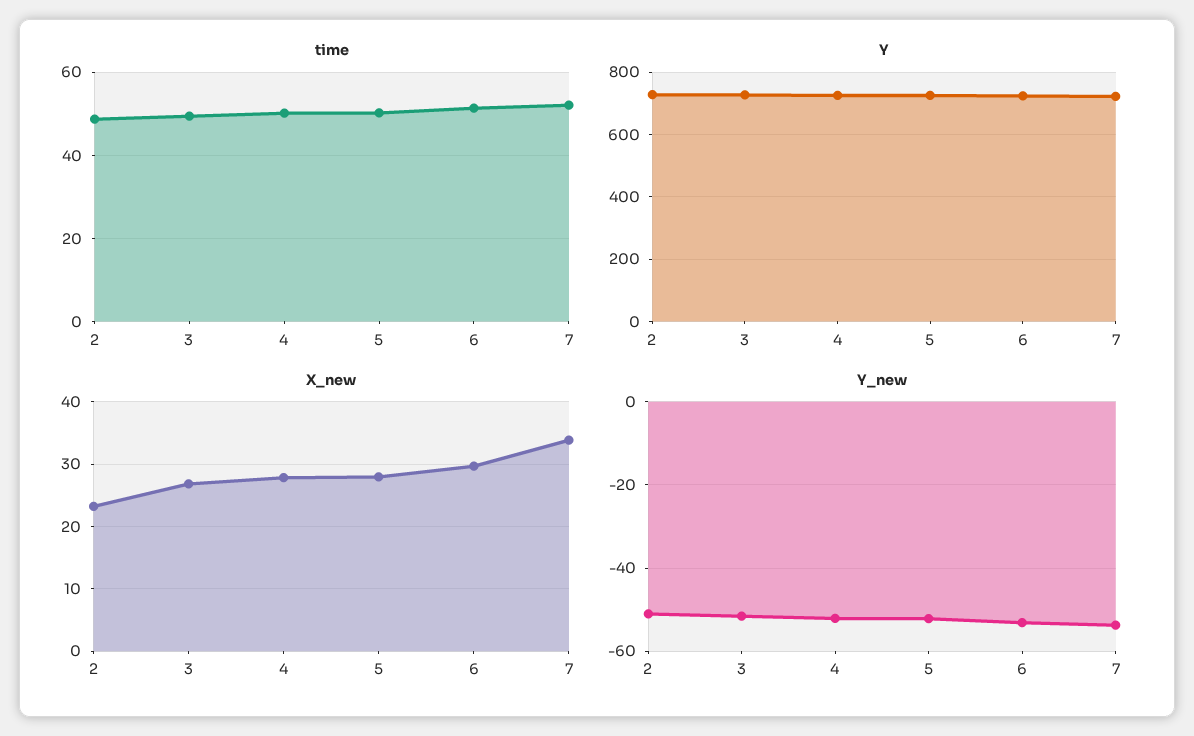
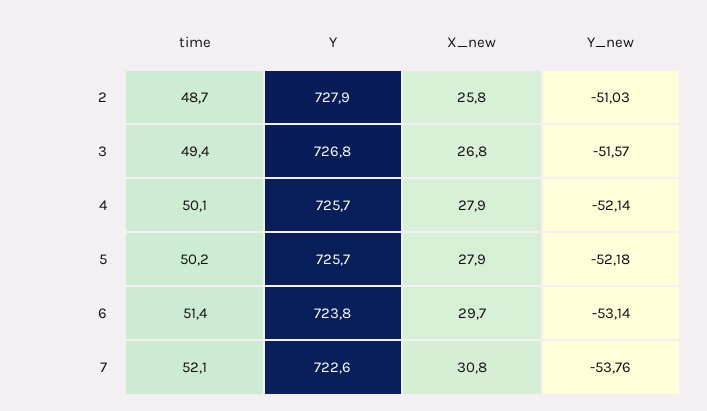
X_new, 2: 23 -> 25.8
X_new, 7: 34 -> 30.8

